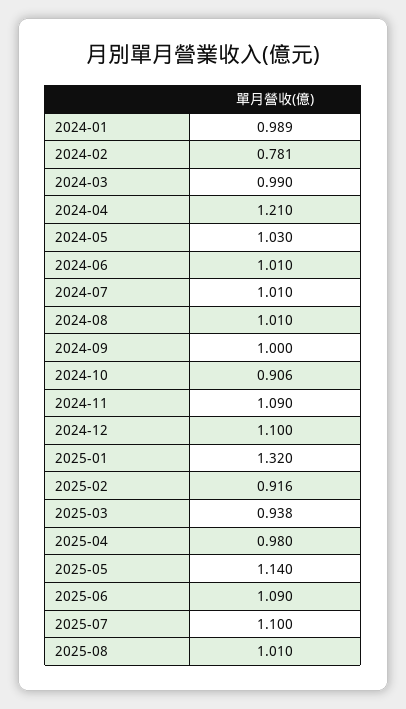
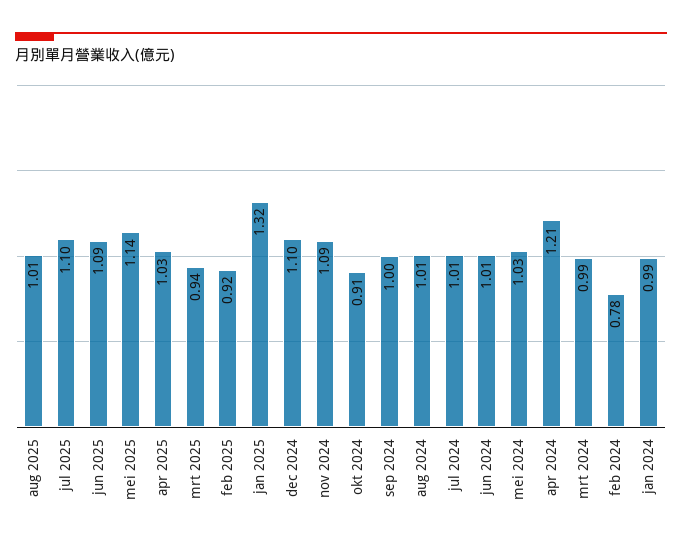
2025-04: 0.98 -> 1.03

